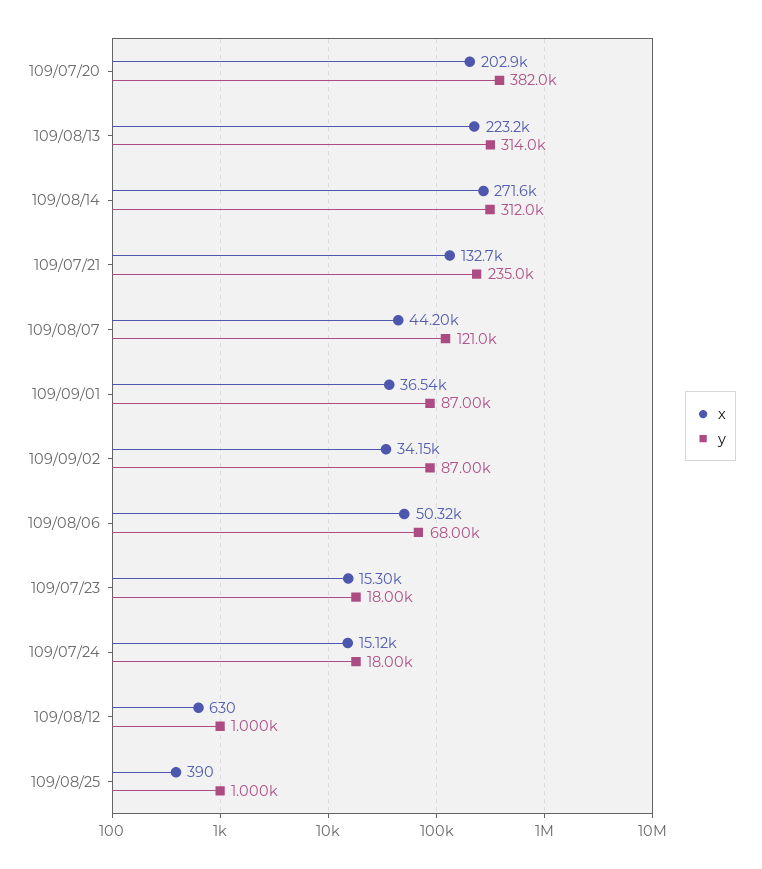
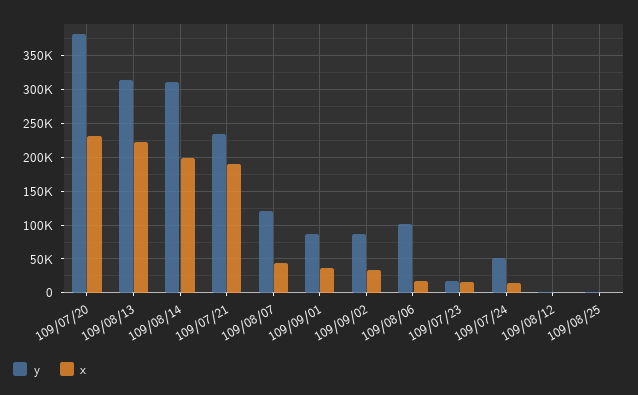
x, 109/07/20: 202900 -> 230000
x, 109/08/14: 271600 -> 200000
x, 109/07/21: 132700 -> 190000
x, 109/08/06: 50320 -> 20000
y, 109/08/06: 68000 -> 100000
y, 109/07/24: 18000 -> 50000

